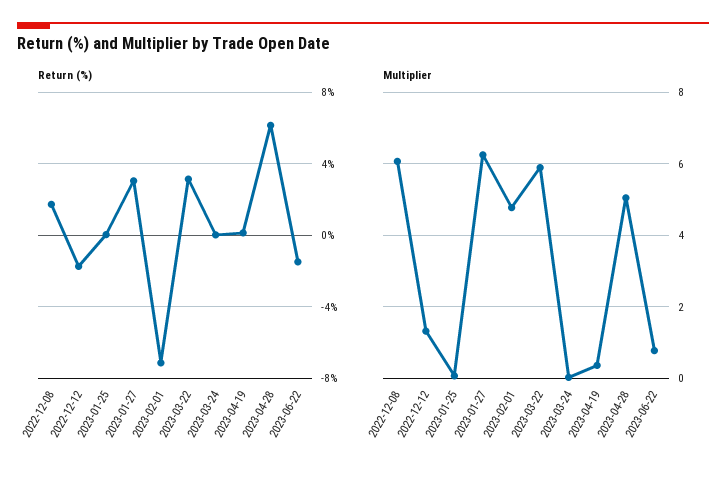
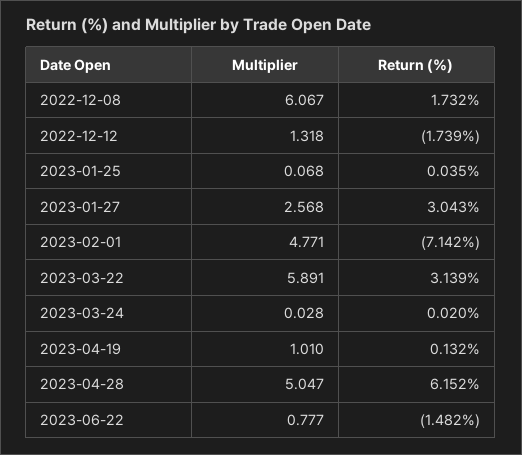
Multiplier, 2023-01-27: 6.2 -> 2.568
Multiplier, 2023-04-19: 0.4 -> 1.01

